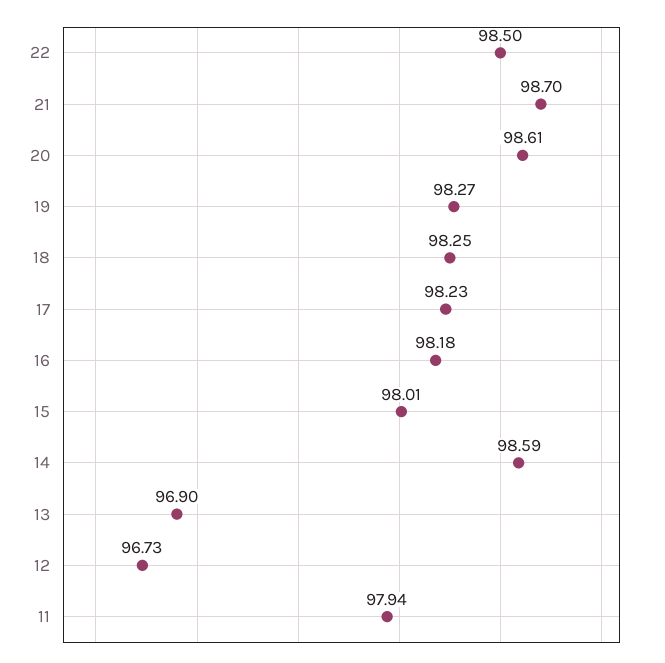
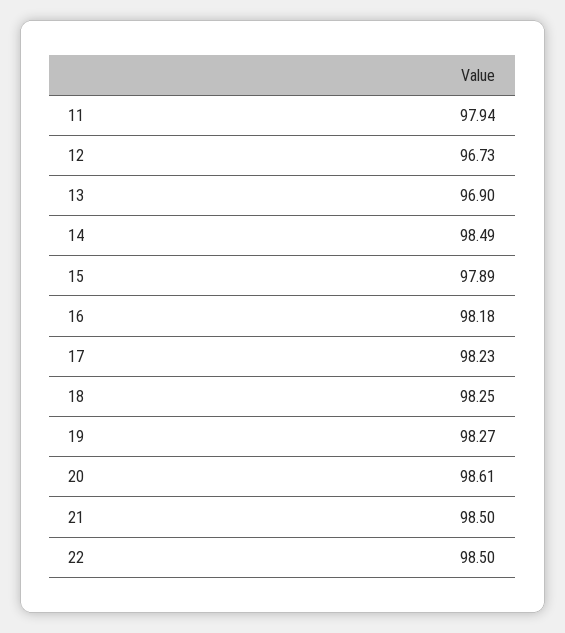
21: 98.7 -> 98.5
15: 98.01 -> 97.89
14: 98.59 -> 98.49

